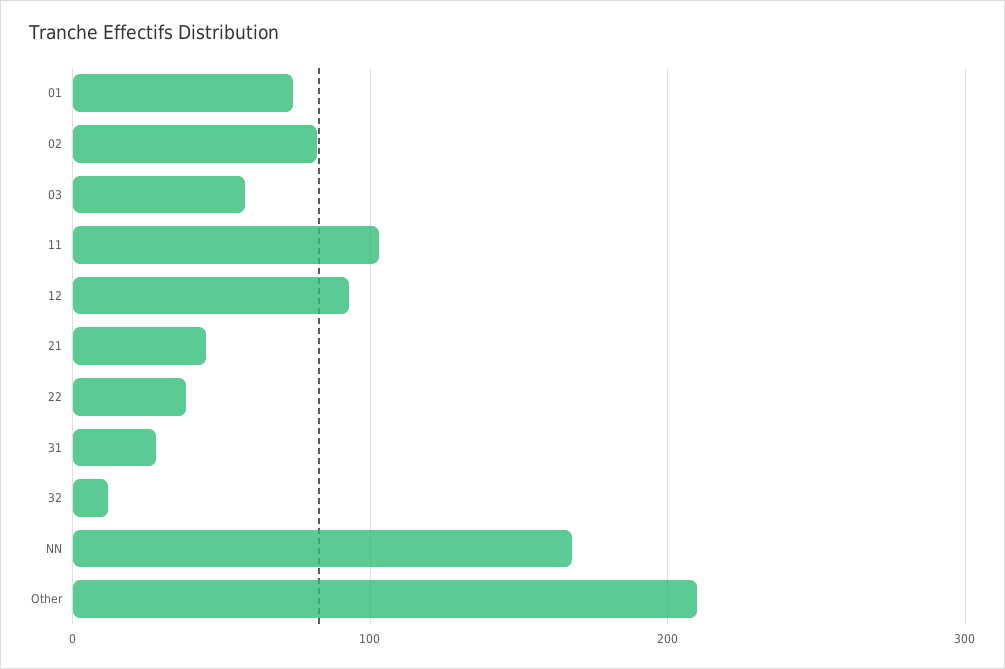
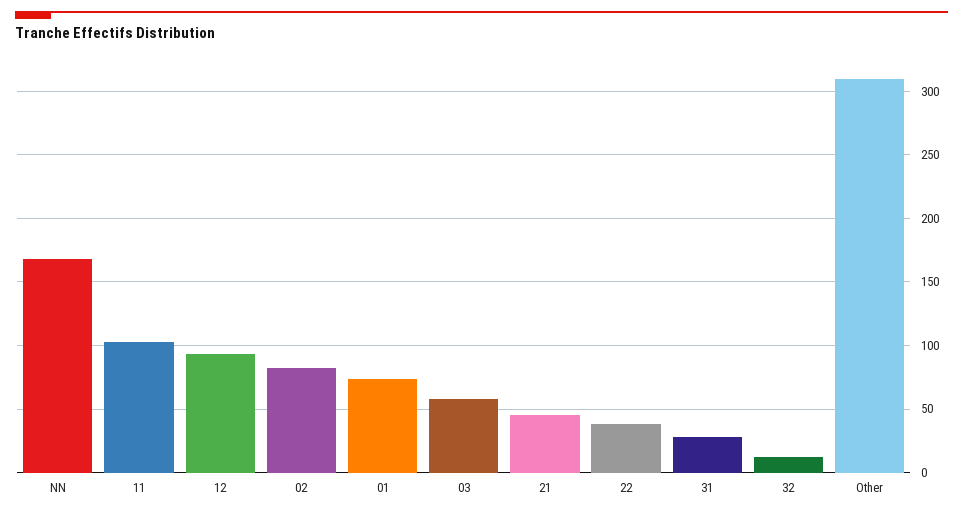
Other: 210 -> 310

